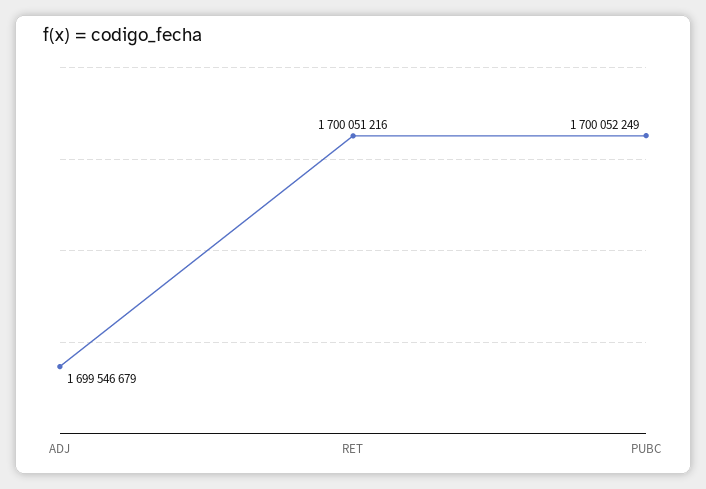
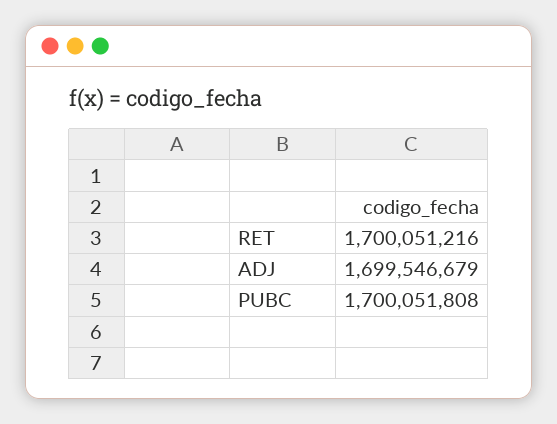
PUBC: 1700052249 -> 1700051808

